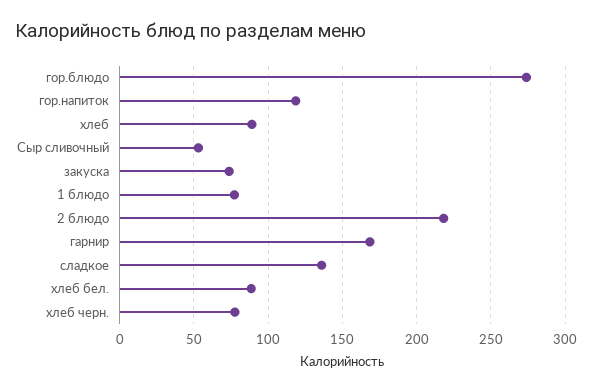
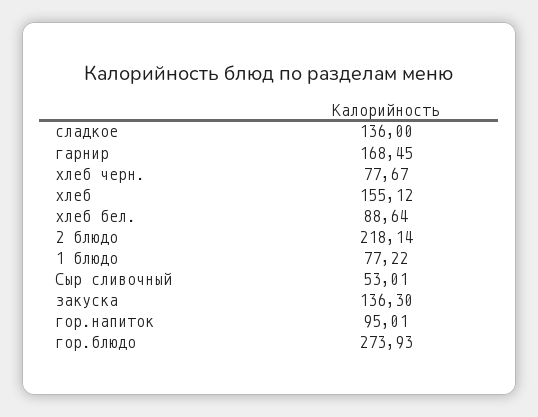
гор.напиток: 120 -> 95.01
хлеб: 90 -> 155.12
закуска: 75 -> 136.3

